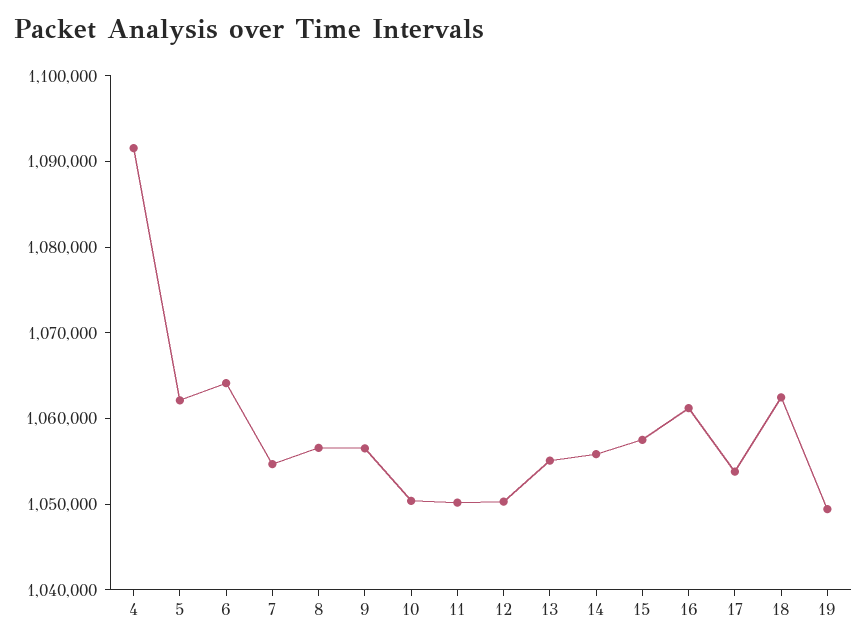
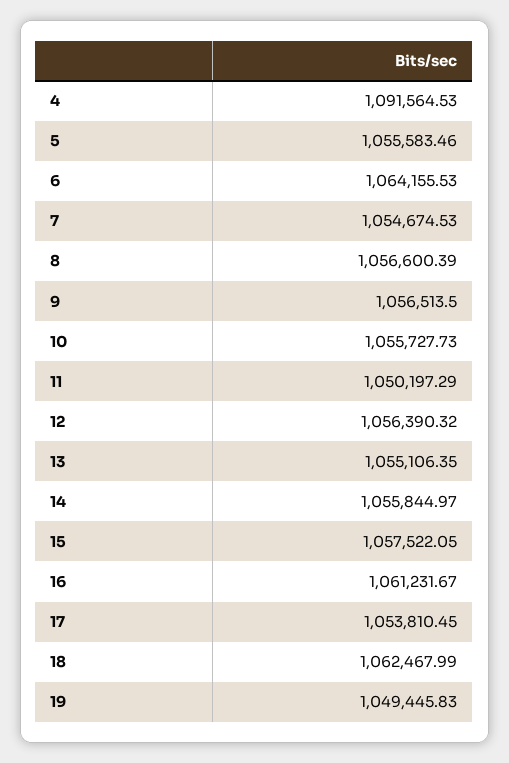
5: 1062000 -> 1055583.46
10: 1050000 -> 1055727.73
12: 1050000 -> 1056390.32

